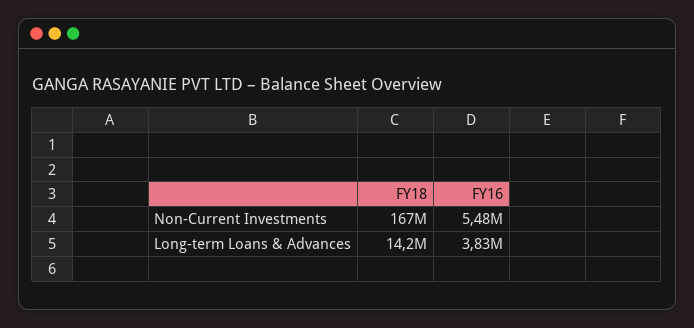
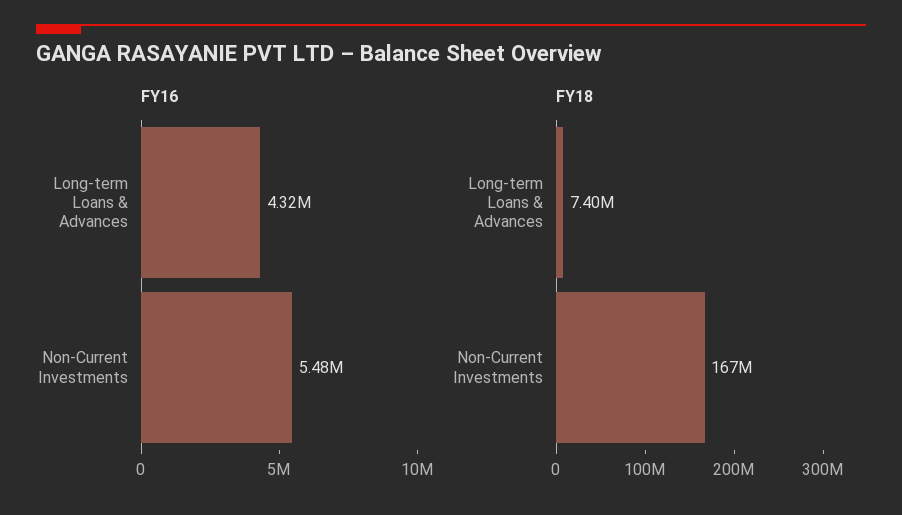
FY18, Long-term Loans & Advances: 14200000 -> 7400000
FY16, Long-term Loans & Advances: 3830000 -> 4320000

